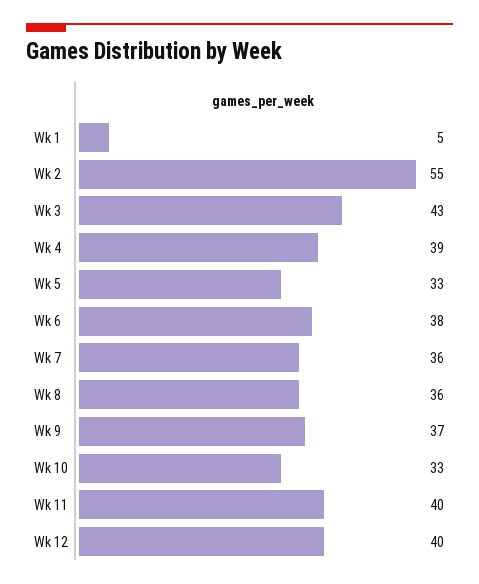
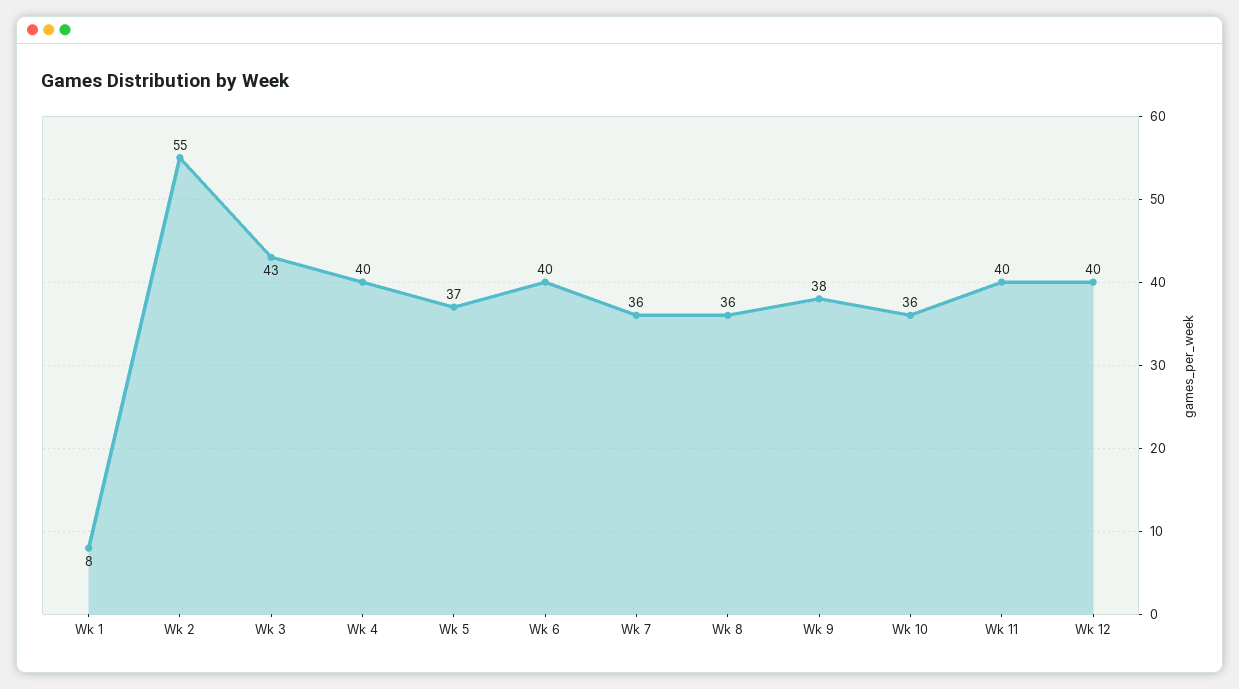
Wk 1: 5 -> 8
Wk 4: 39 -> 40
Wk 5: 33 -> 37
Wk 6: 38 -> 40
Wk 9: 37 -> 38
Wk 10: 33 -> 36

